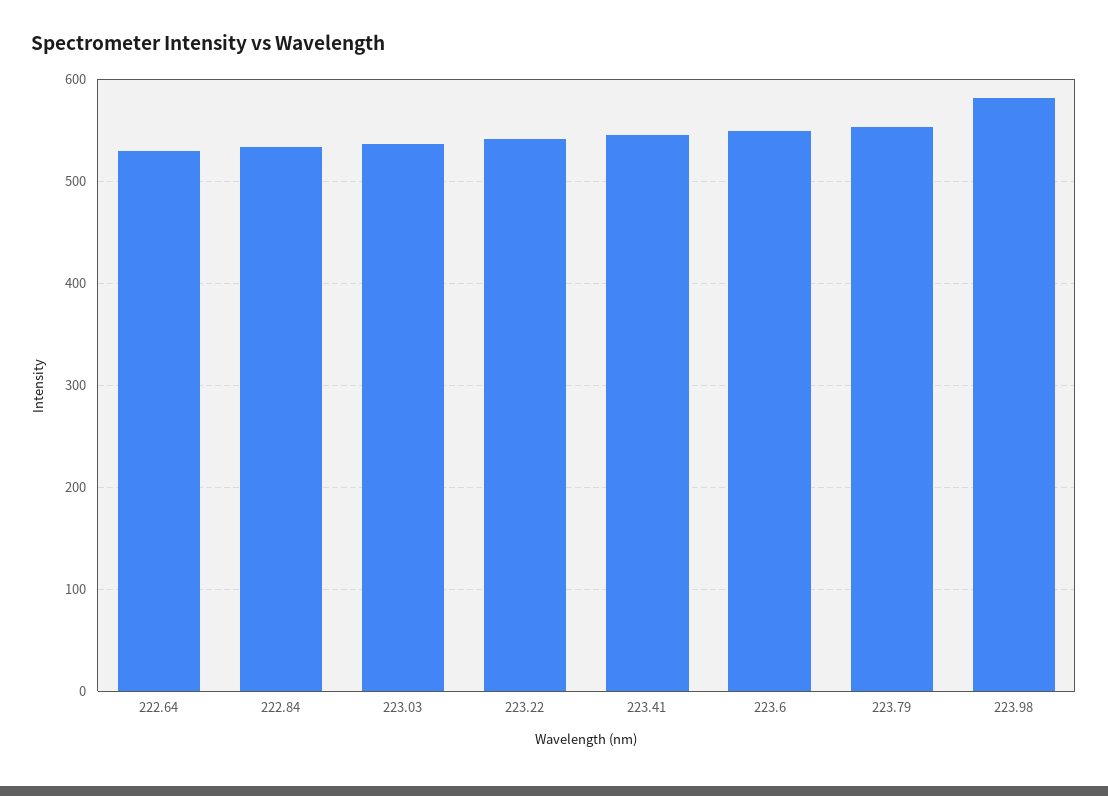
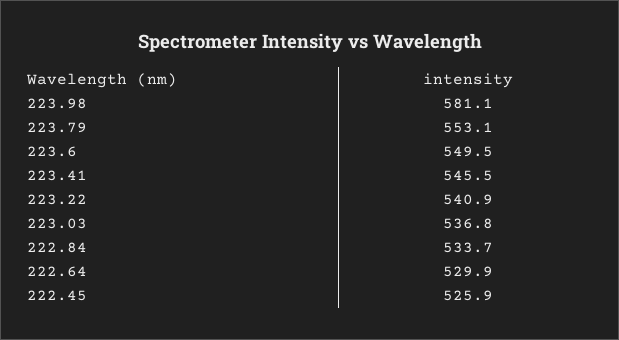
222.45: none -> 525.9

